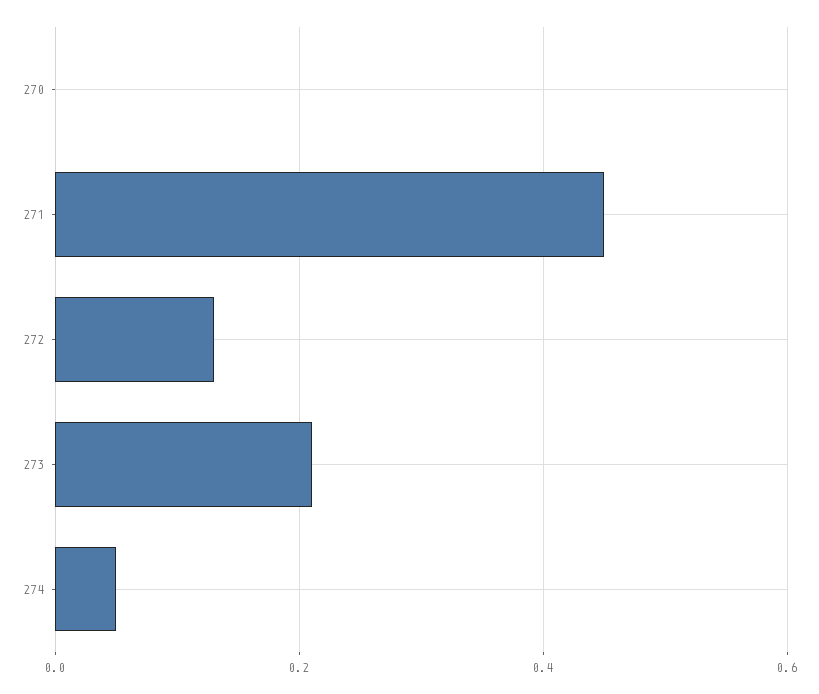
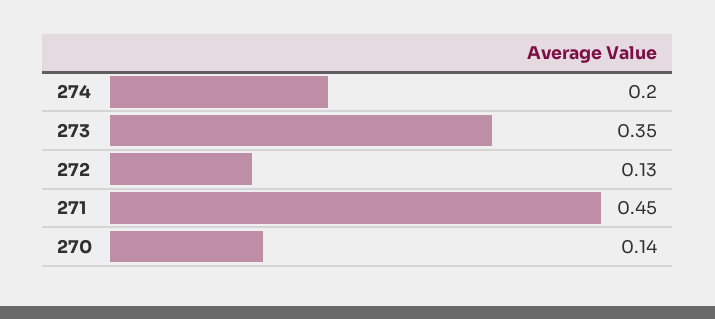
270: 0 -> 0.14
273: 0.2 -> 0.35
274: 0.05 -> 0.2

